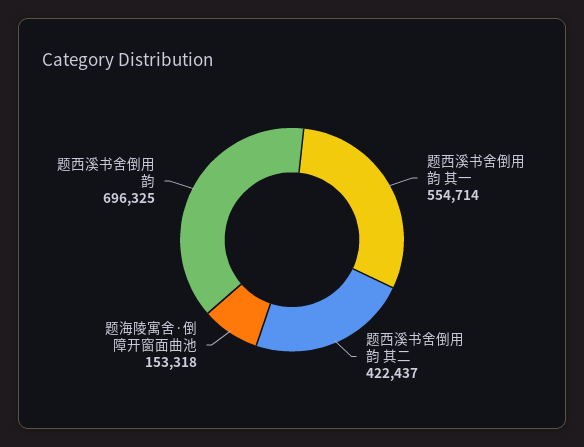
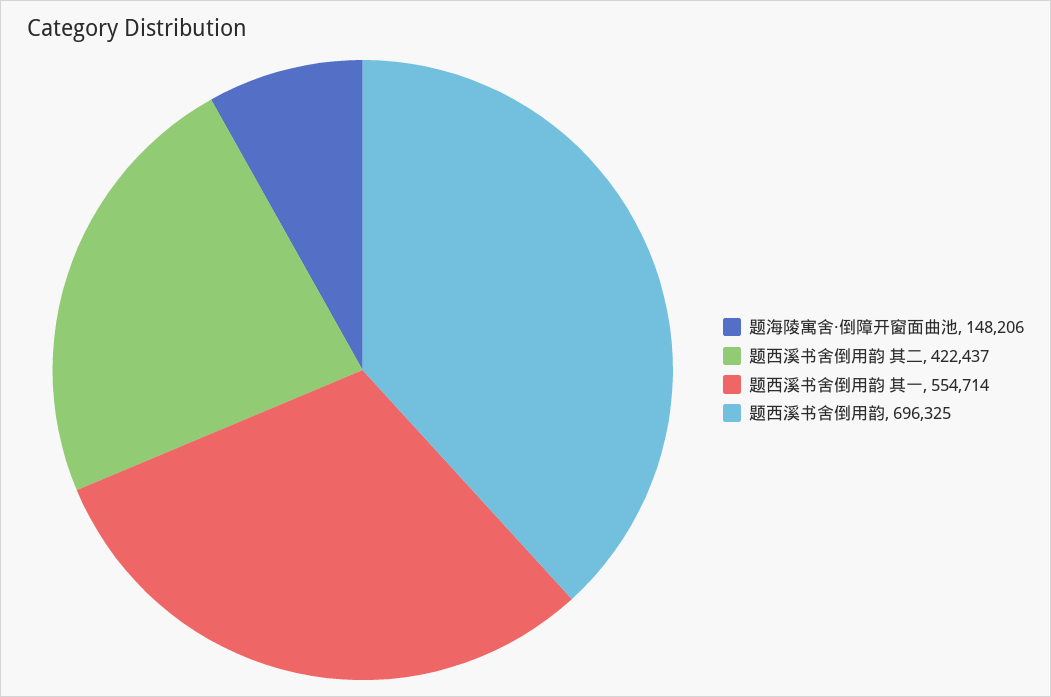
题海陵寓舍·倒障开窗面曲池: 153318 -> 148206

